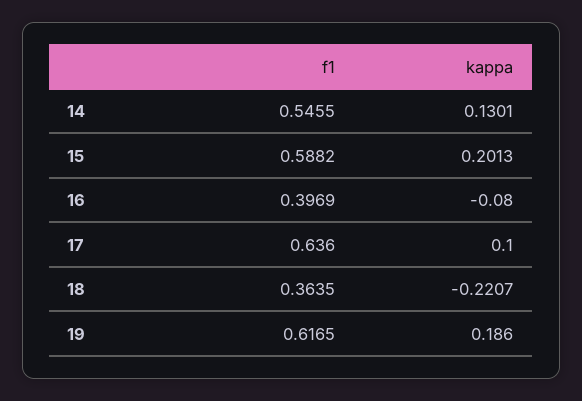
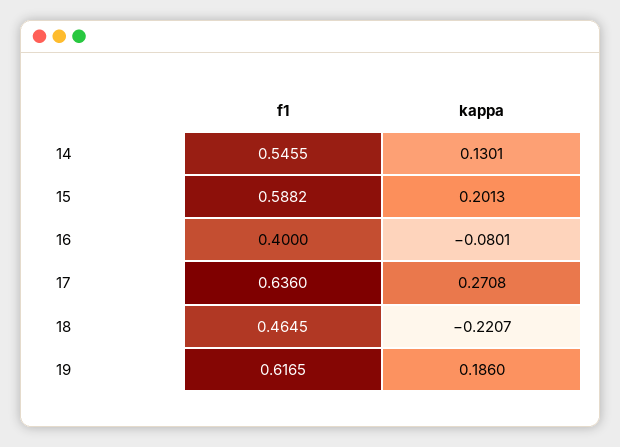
f1, 16: 0.3969 -> 0.4
kappa, 16: -0.08 -> -0.0801
kappa, 17: 0.1 -> 0.2708
f1, 18: 0.3635 -> 0.4645

